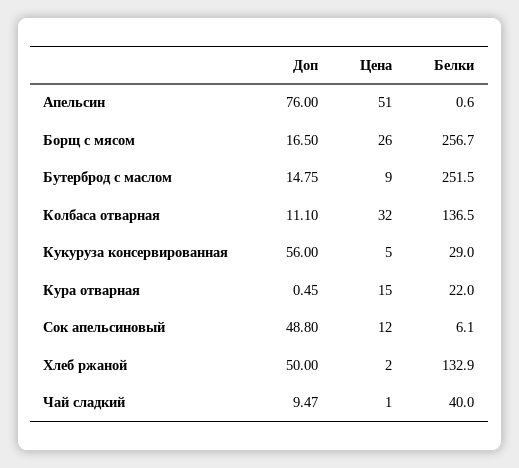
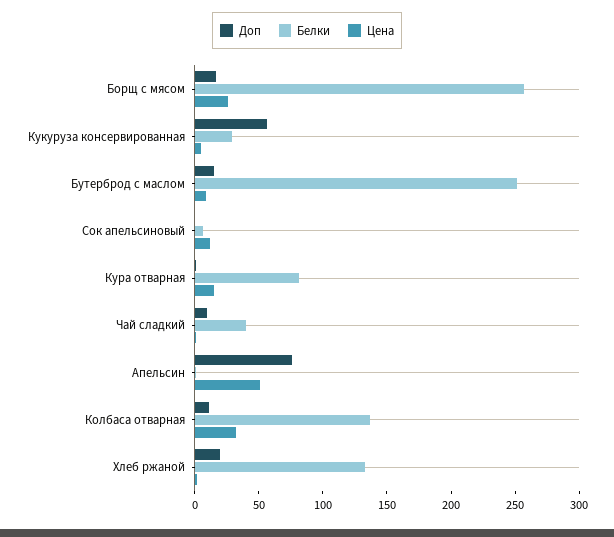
Белки, Кура отварная: 22 -> 80
Доп, Сок апельсиновый: 48.8 -> 0
Доп, Хлеб ржаной: 50 -> 20

